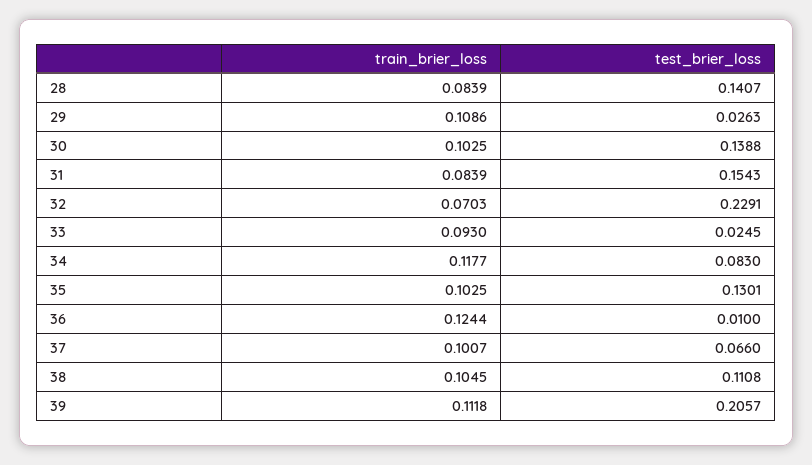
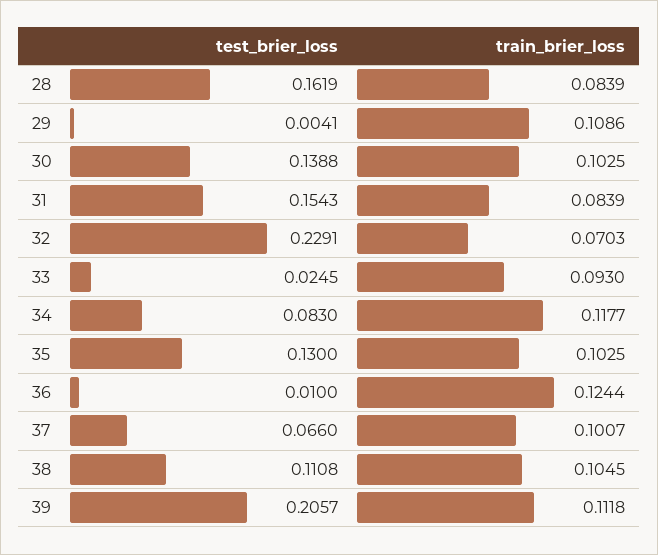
test_brier_loss, 28: 0.1407 -> 0.1619
test_brier_loss, 29: 0.0263 -> 0.0041
test_brier_loss, 35: 0.1301 -> 0.13

